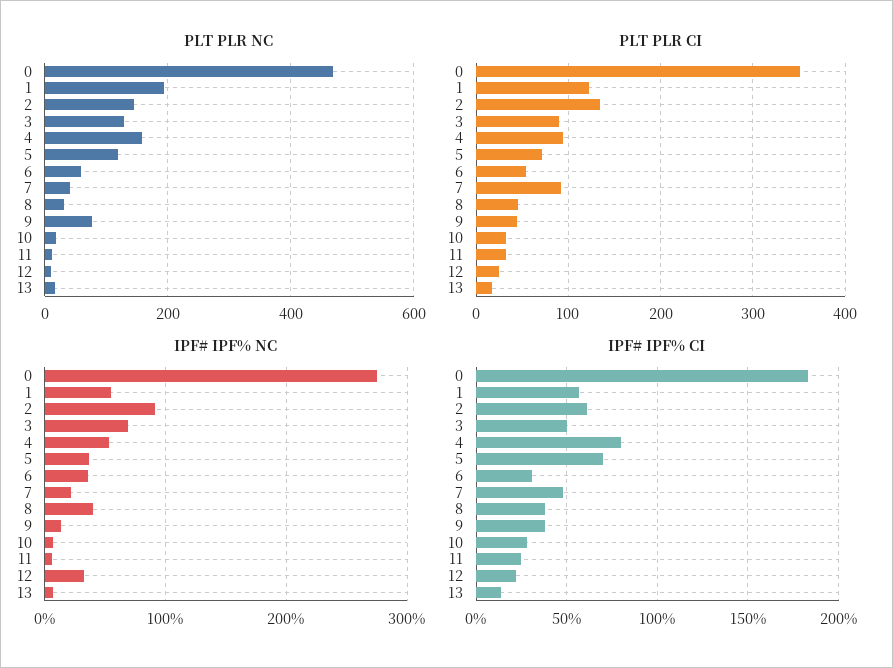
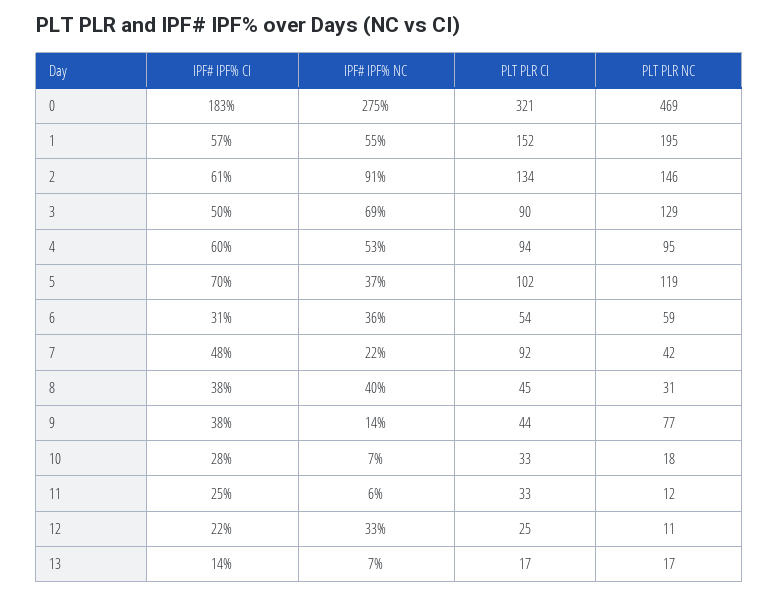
PLT PLR NC, 4: 160 -> 95
PLT PLR CI, 0: 350 -> 321
PLT PLR CI, 1: 120 -> 152
PLT PLR CI, 5: 70 -> 102
IPF# IPF% CI, 4: 80 -> 60

